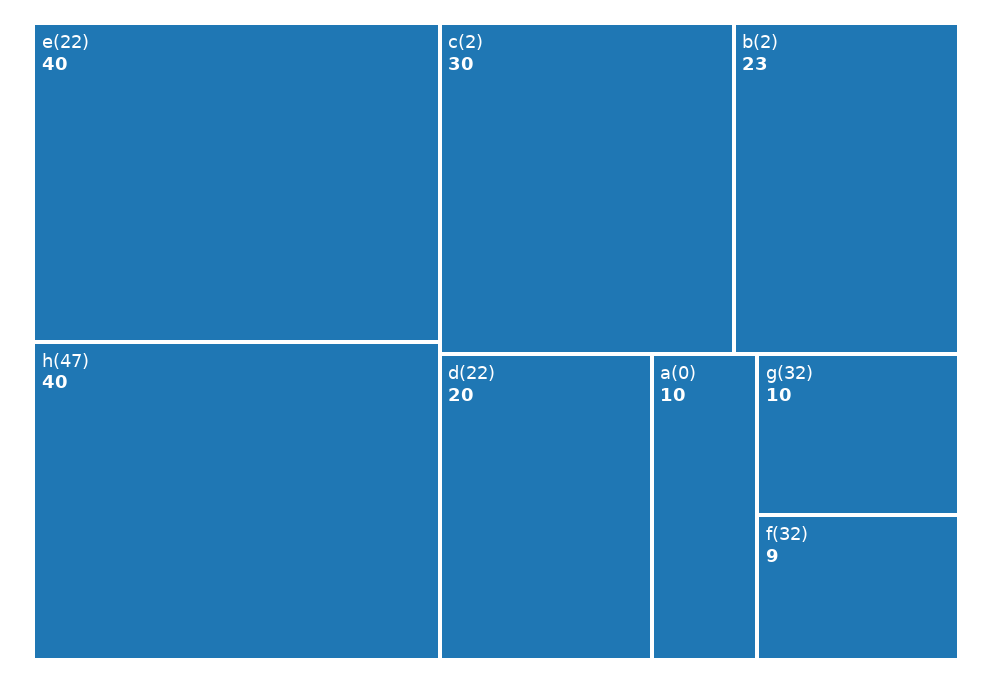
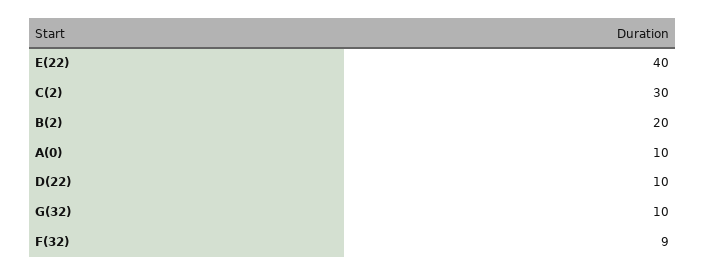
h(47): 40 -> none
b(2): 23 -> 20
d(22): 20 -> 10

